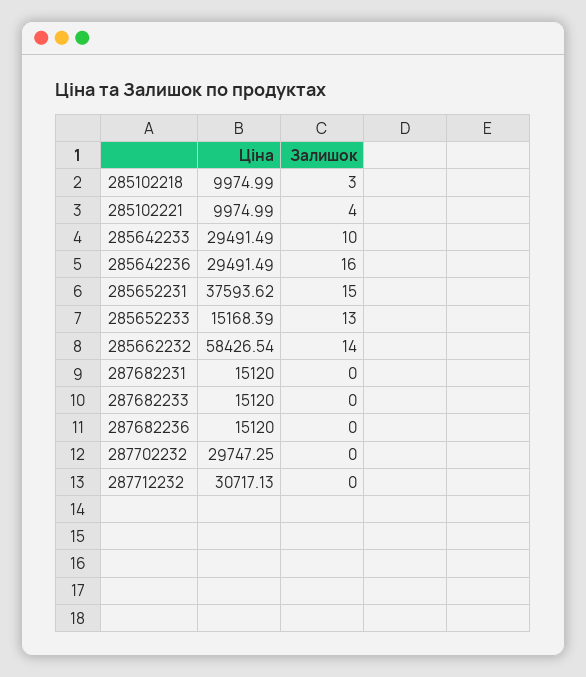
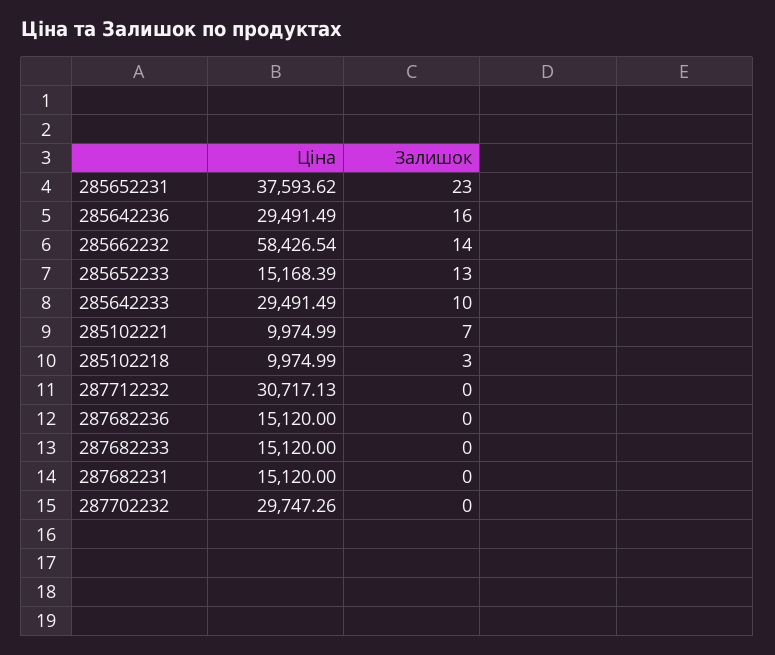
Залишок, 285102221: 4 -> 7
Залишок, 285652231: 15 -> 23
Ціна, 287702232: 29747.25 -> 29747.26

